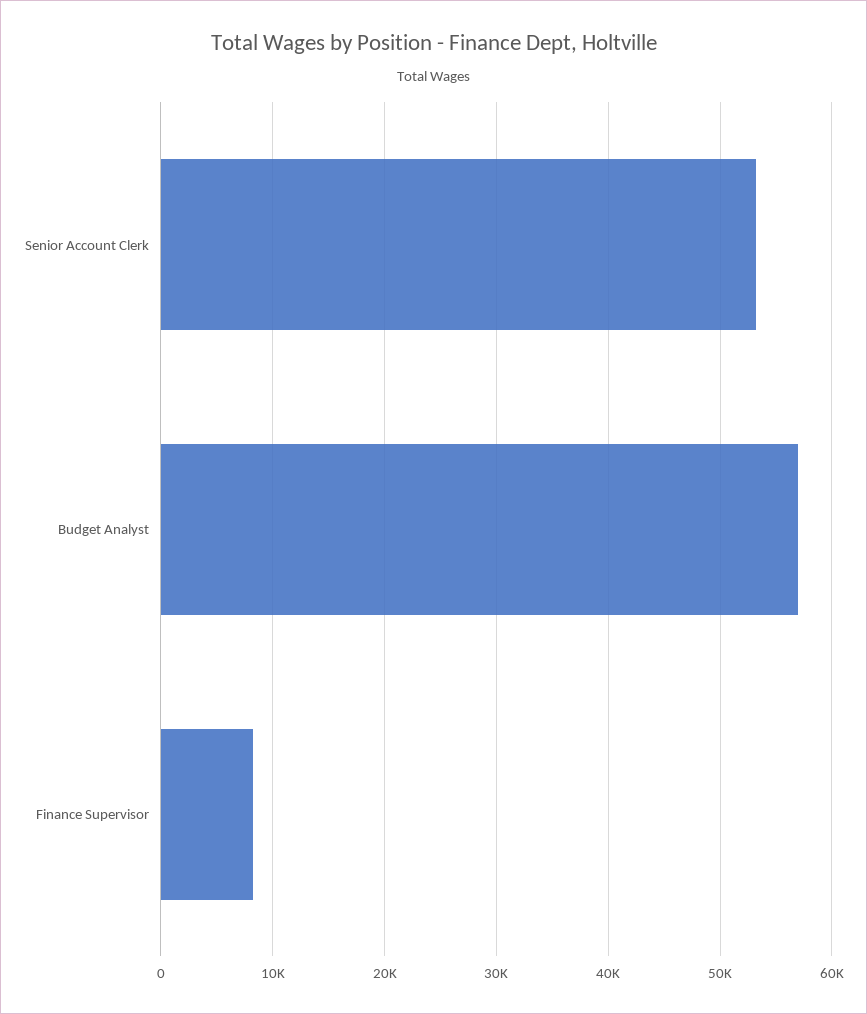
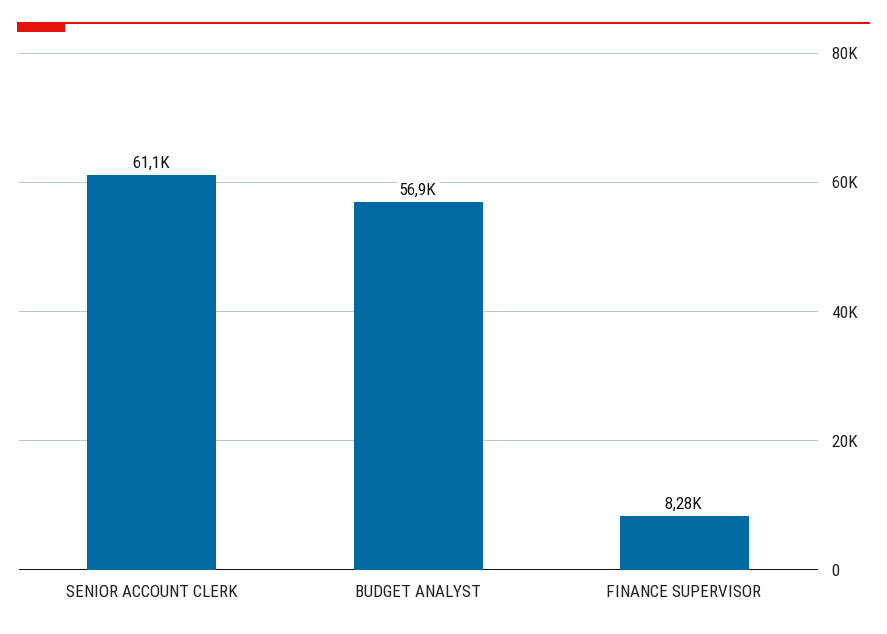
Senior Account Clerk: 53000 -> 61100

